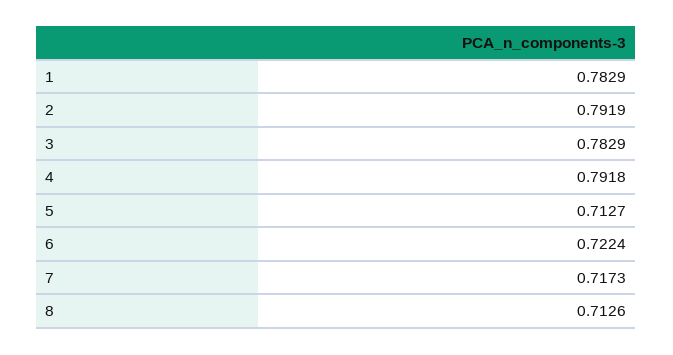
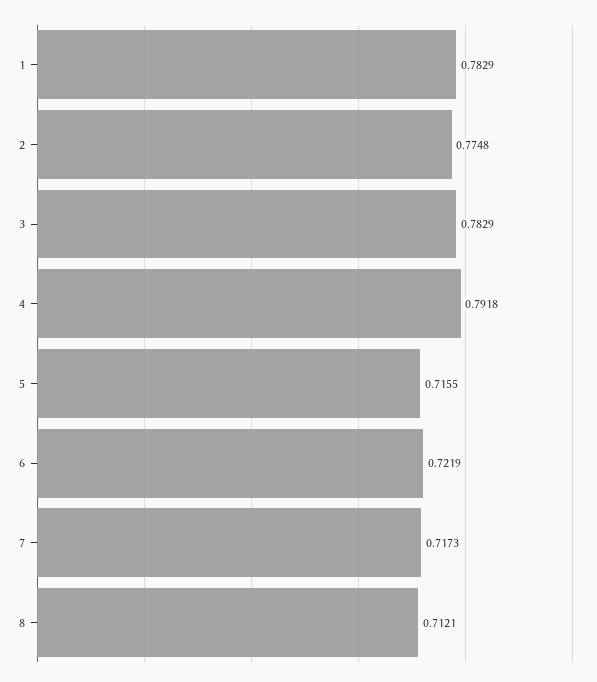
2: 0.7919 -> 0.7748
5: 0.7127 -> 0.7155
6: 0.7224 -> 0.7219
8: 0.7126 -> 0.7121

